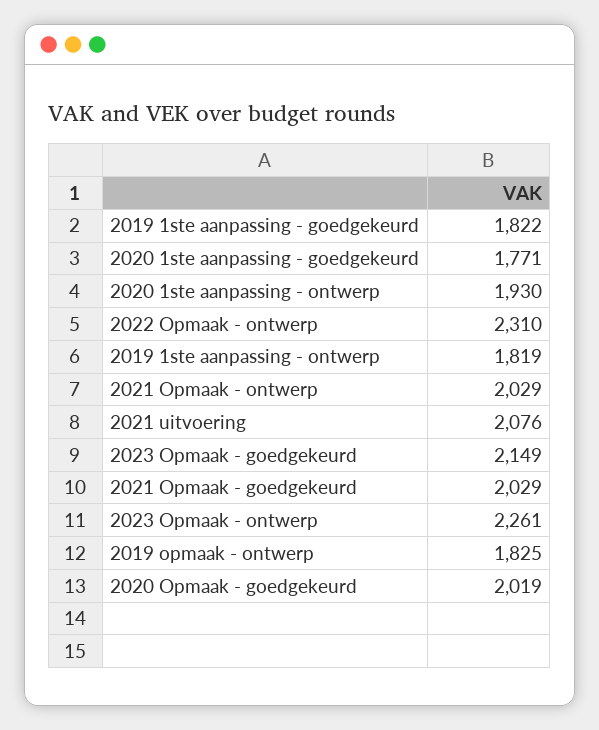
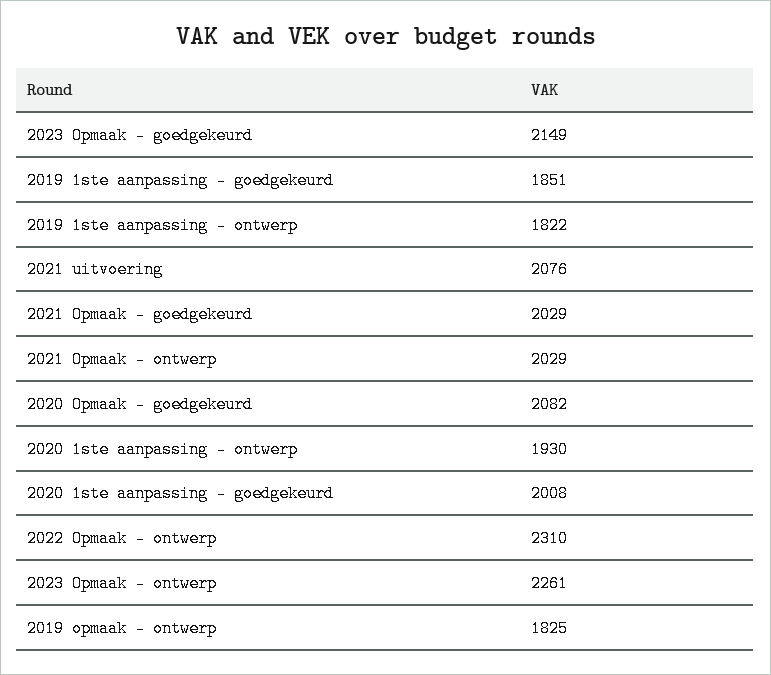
2019 1ste aanpassing - goedgekeurd: 1822 -> 1851
2020 1ste aanpassing - goedgekeurd: 1771 -> 2008
2019 1ste aanpassing - ontwerp: 1819 -> 1822
2020 Opmaak - goedgekeurd: 2019 -> 2082

